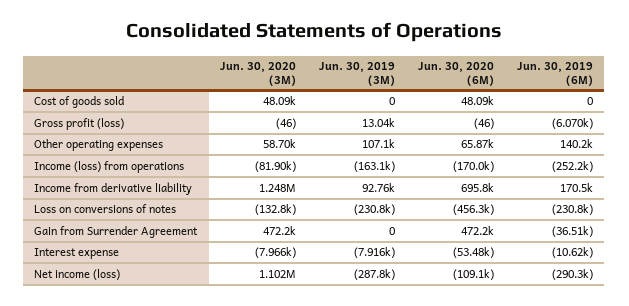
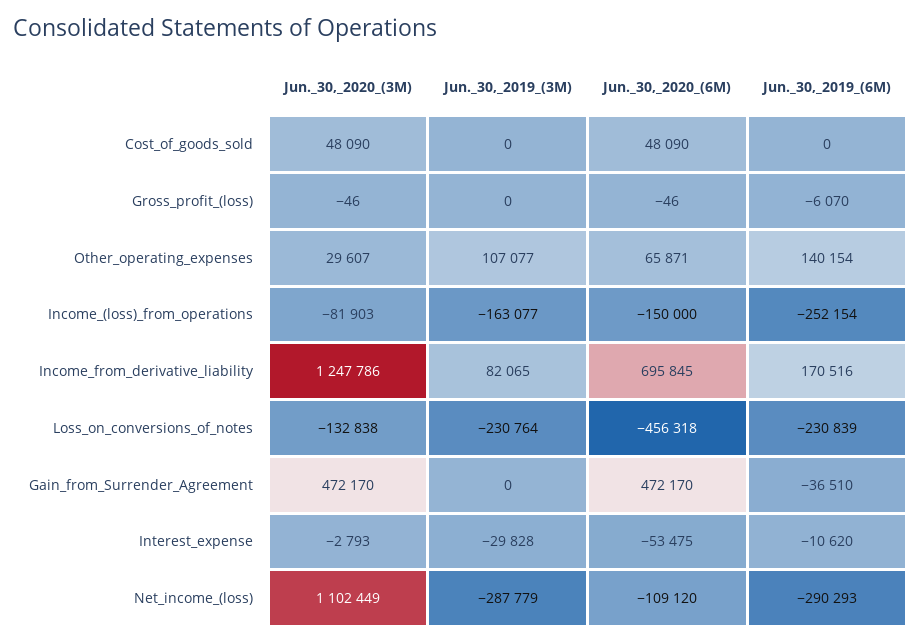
Jun. 30, 2019 (3M), Gross profit (loss): 13040 -> 0
Jun. 30, 2020 (3M), Other operating expenses: 58700 -> 29607
Jun. 30, 2020 (6M), Income (loss) from operations: -170000 -> -150000
Jun. 30, 2019 (3M), Income from derivative liability: 92760 -> 82065
Jun. 30, 2020 (3M), Interest expense: -7966 -> -2793
Jun. 30, 2019 (3M), Interest expense: -7916 -> -29828

